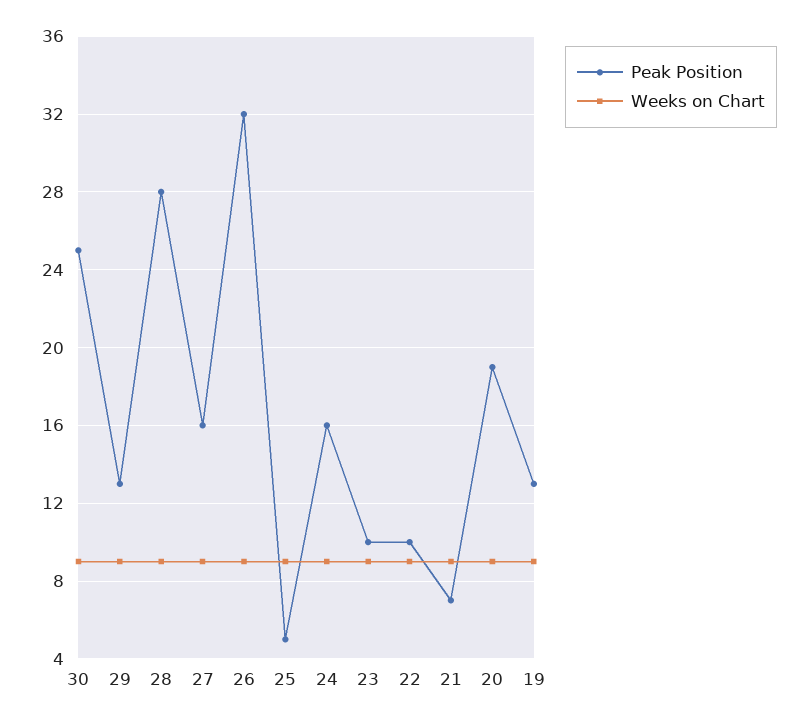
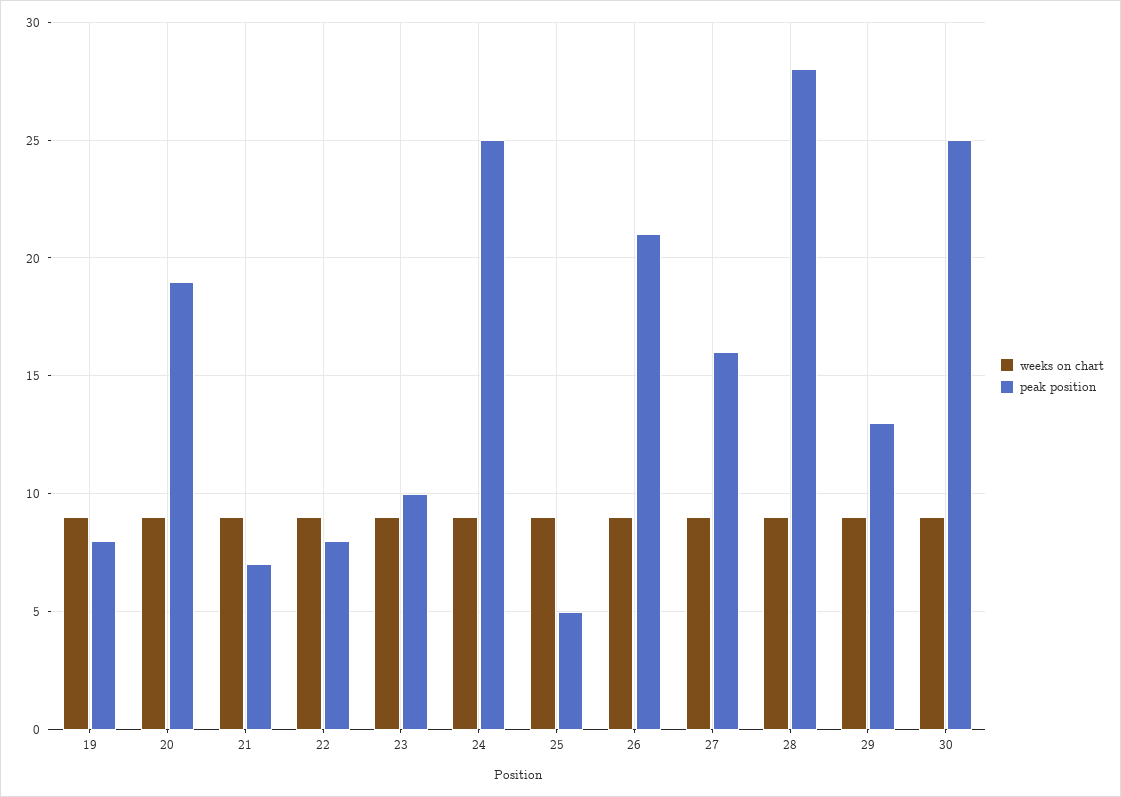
Peak Position, 26: 32 -> 21
Peak Position, 24: 16 -> 25
Peak Position, 22: 10 -> 8
Peak Position, 19: 13 -> 8

